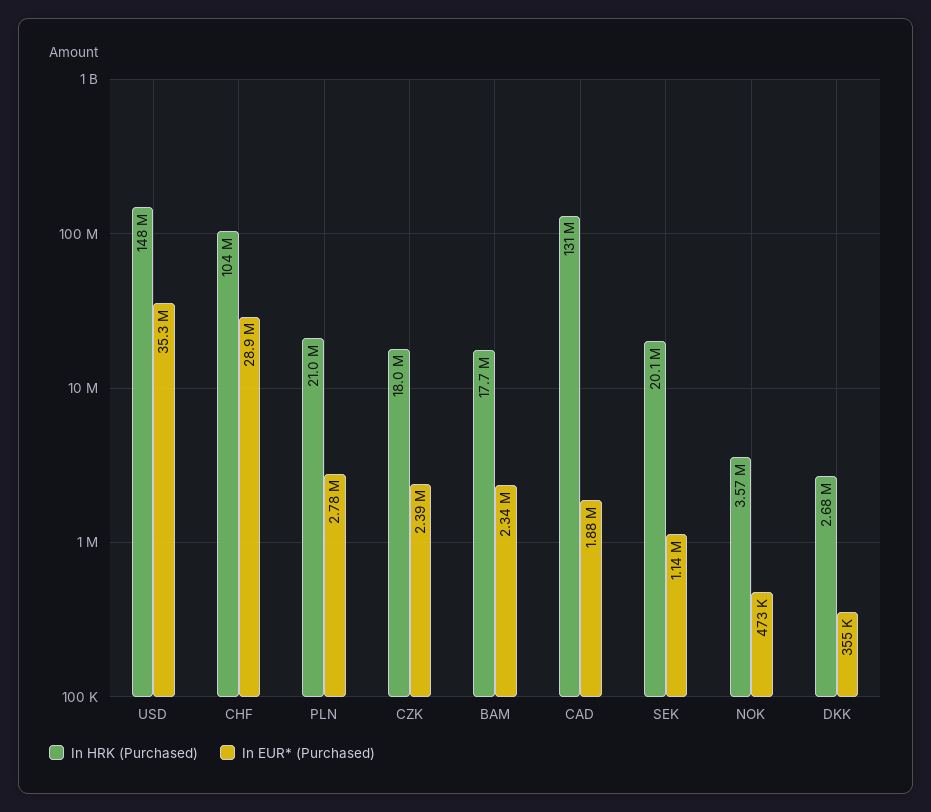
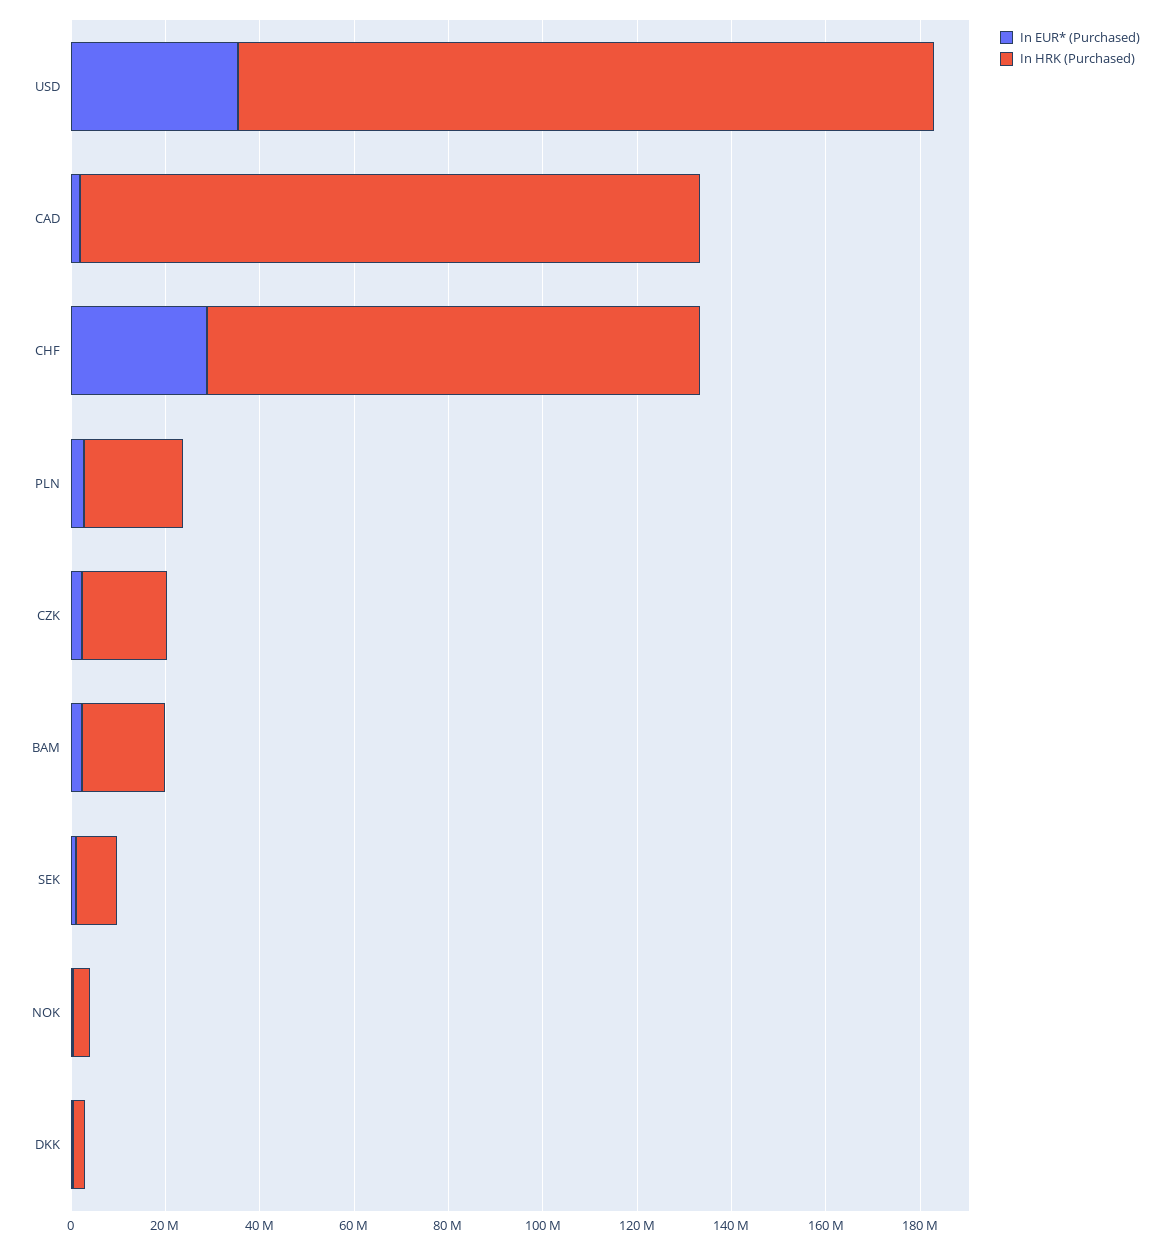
In HRK (Purchased), SEK: 20100000 -> 10000000

